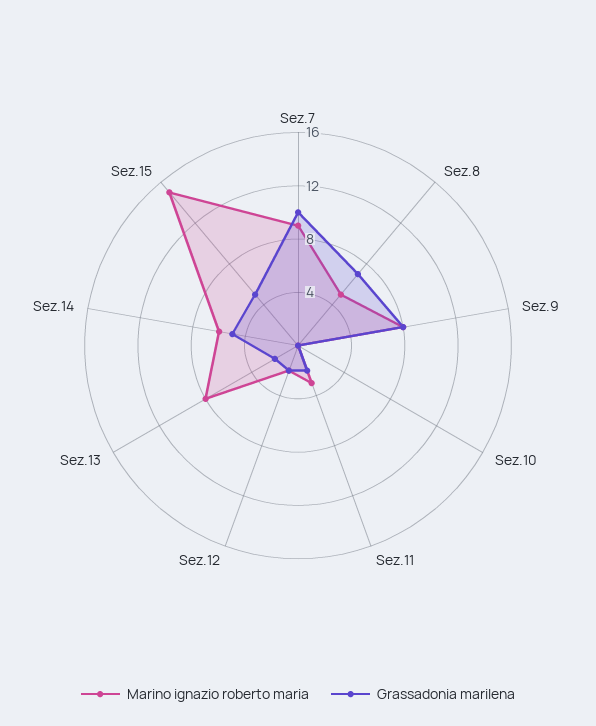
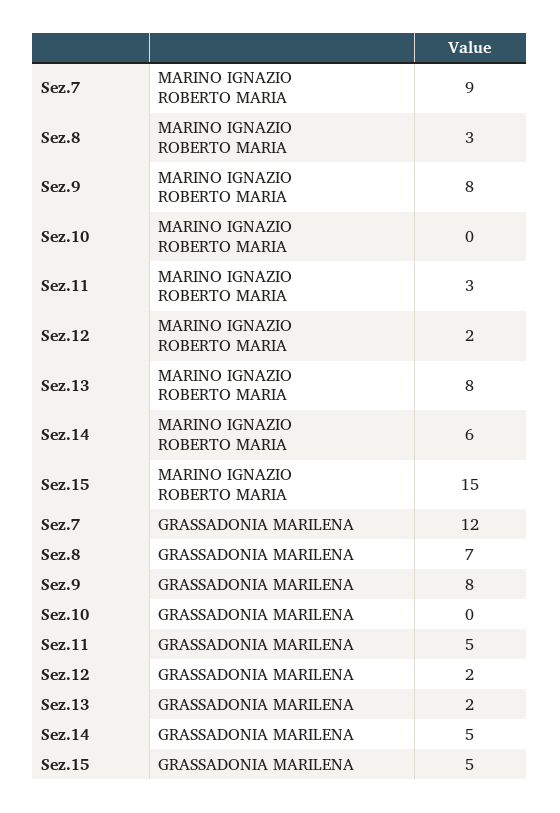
Grassadonia marilena, Sez.7: 10 -> 12
Marino ignazio roberto maria, Sez.8: 5 -> 3
Grassadonia marilena, Sez.11: 2 -> 5

